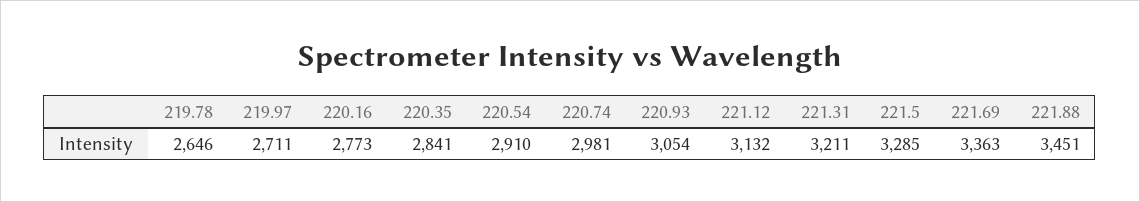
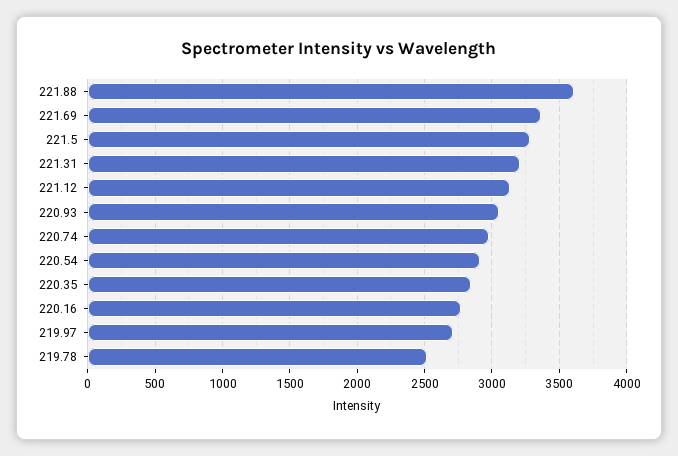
219.78: 2646 -> 2500
221.88: 3451 -> 3600

